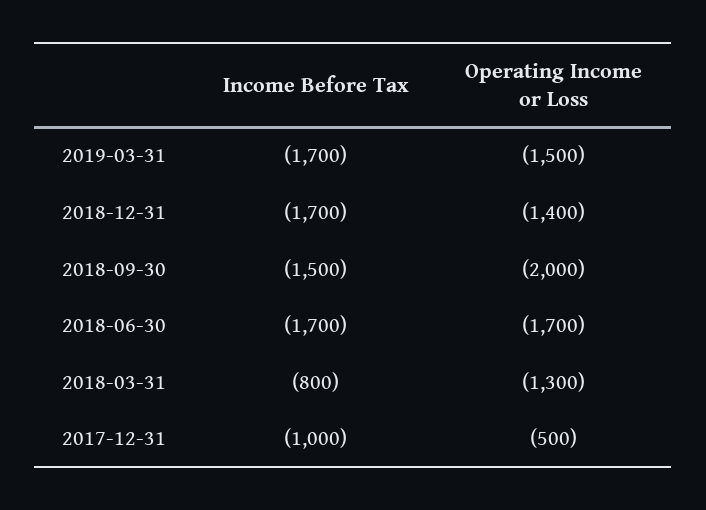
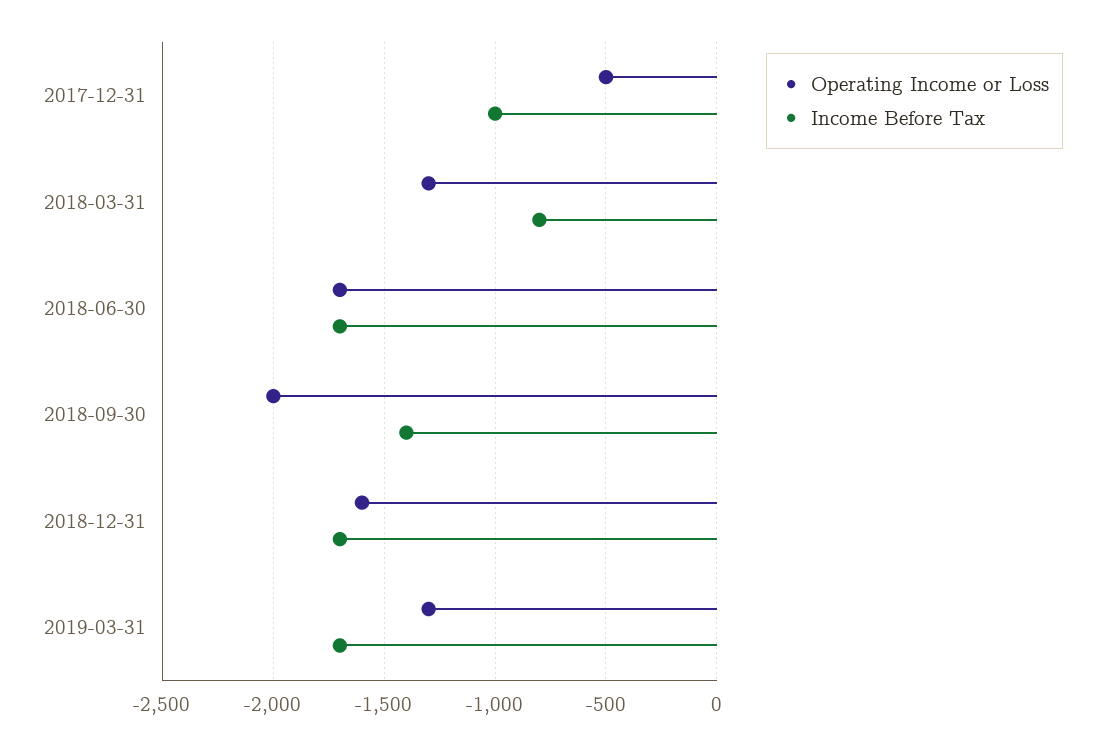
Operating Income or Loss, 2019-03-31: -1500 -> -1300
Operating Income or Loss, 2018-12-31: -1400 -> -1600
Income Before Tax, 2018-09-30: -1500 -> -1400

